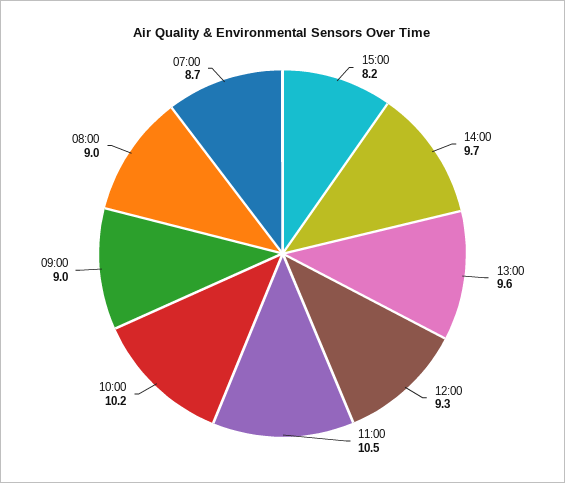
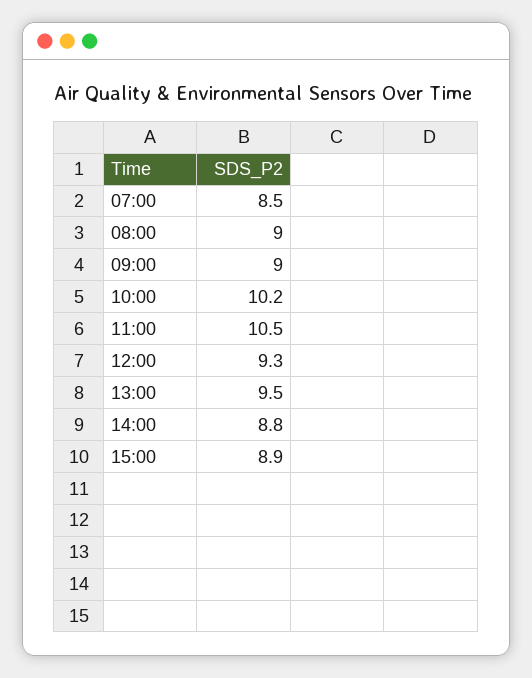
15:00: 8.2 -> 8.9
14:00: 9.7 -> 8.8
13:00: 9.6 -> 9.5
07:00: 8.7 -> 8.5

